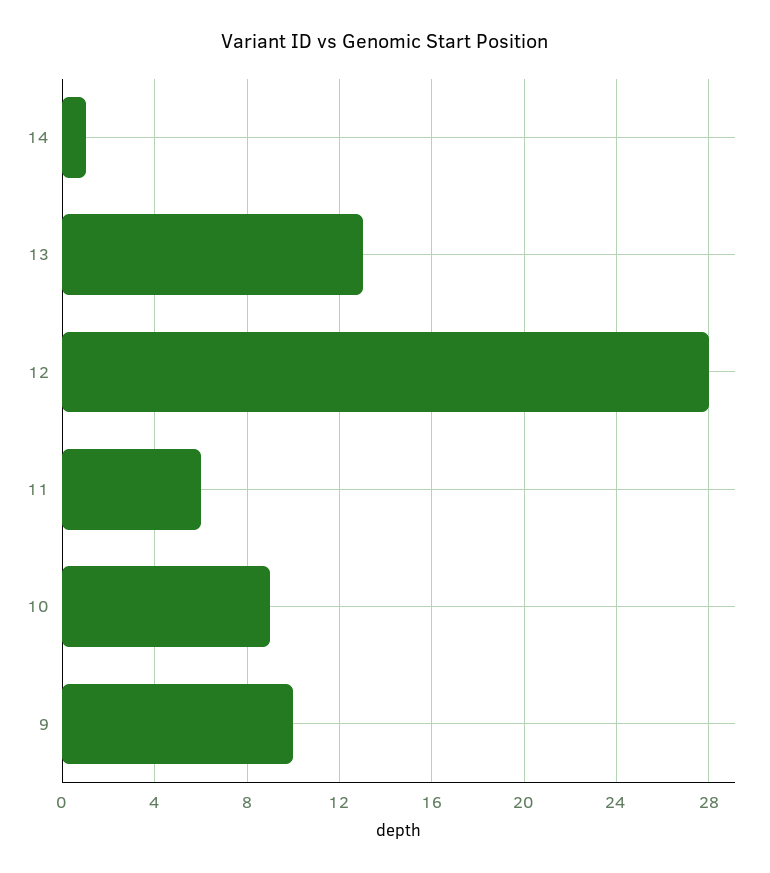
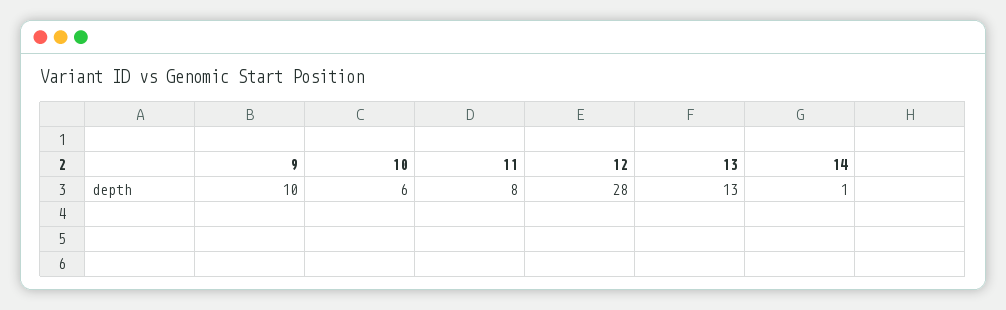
11: 6 -> 8
10: 9 -> 6

